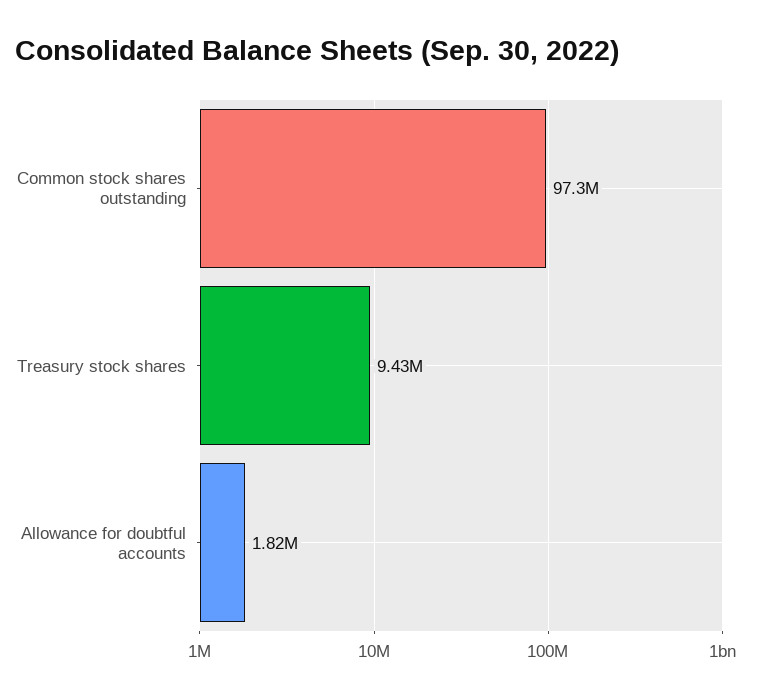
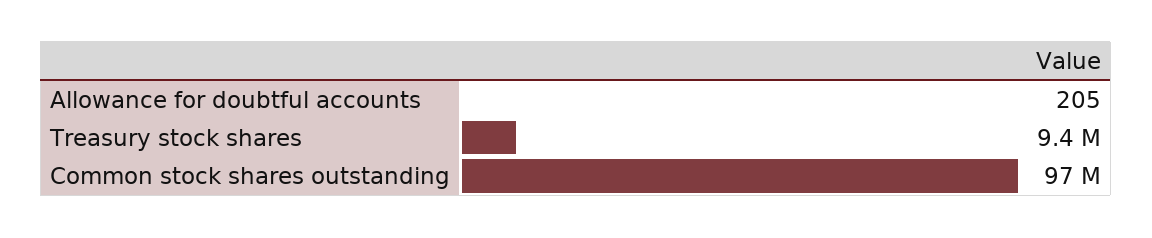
Allowance for doubtful accounts: 1820000 -> 205

